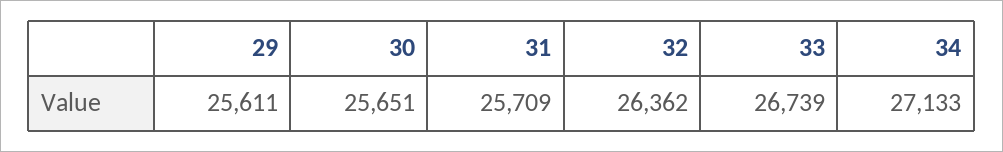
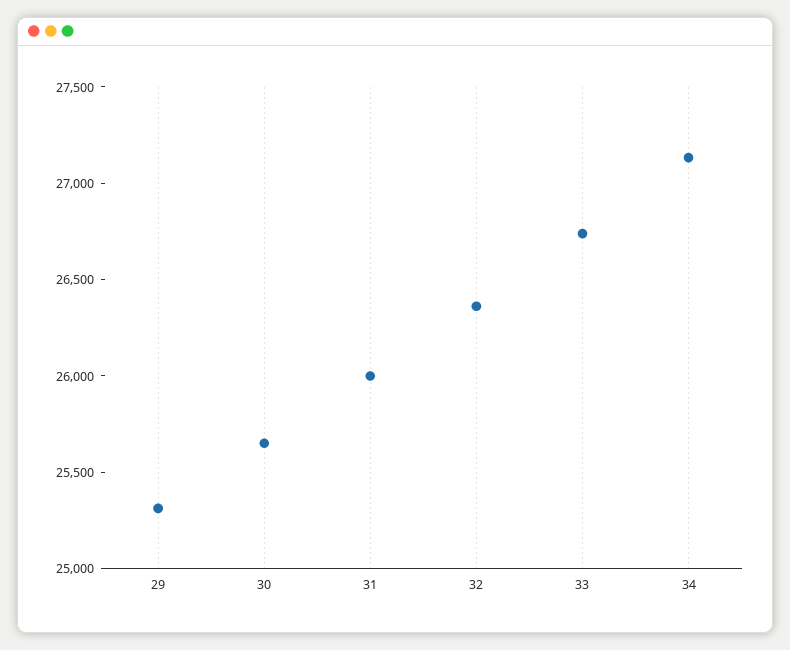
29: 25611 -> 25300
31: 25709 -> 26000

